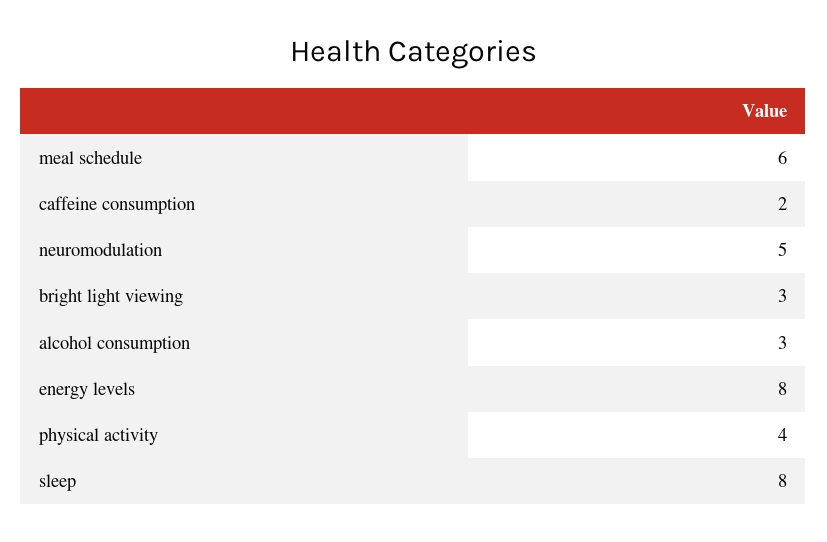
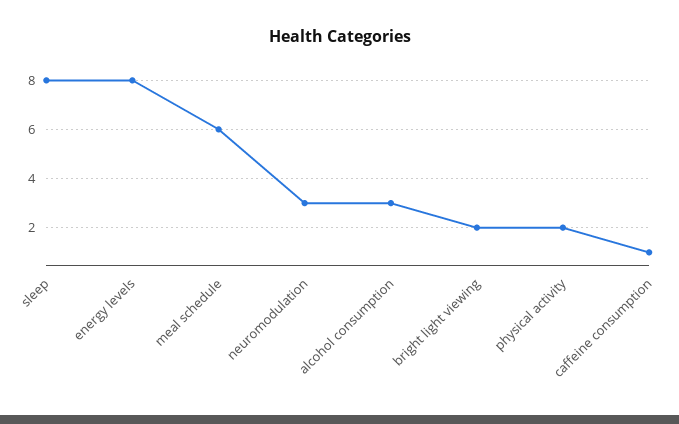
caffeine consumption: 2 -> 1
neuromodulation: 5 -> 3
bright light viewing: 3 -> 2
physical activity: 4 -> 2

